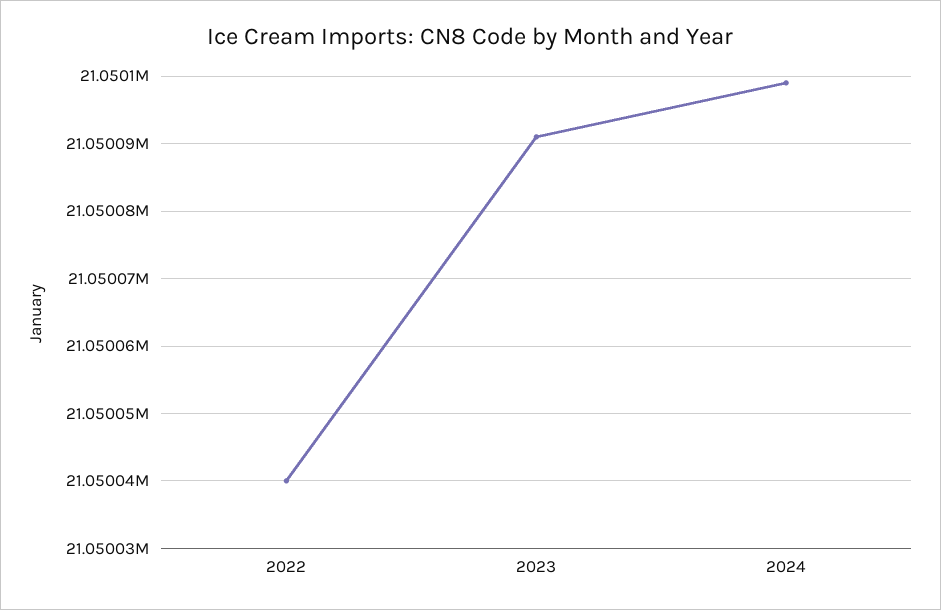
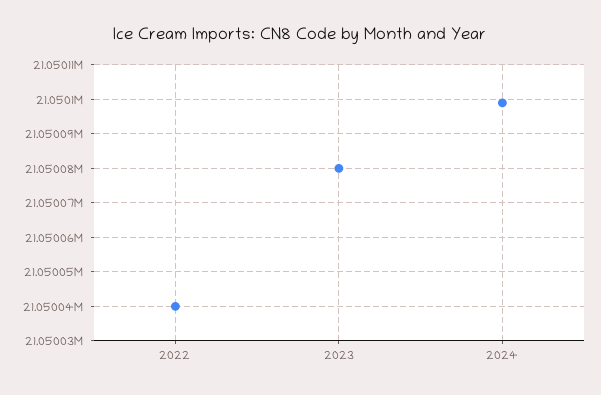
2023: 21050091 -> 21050080

